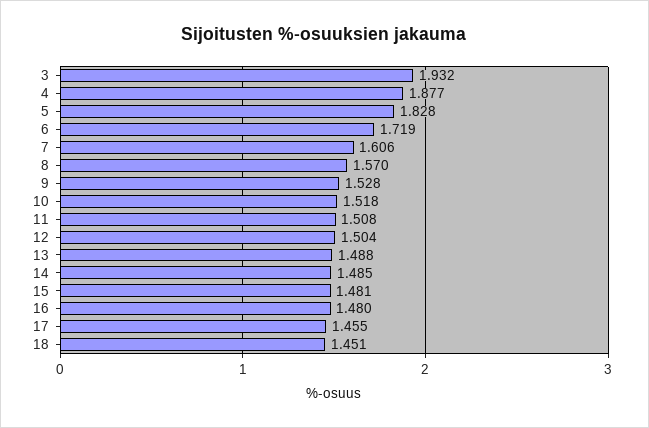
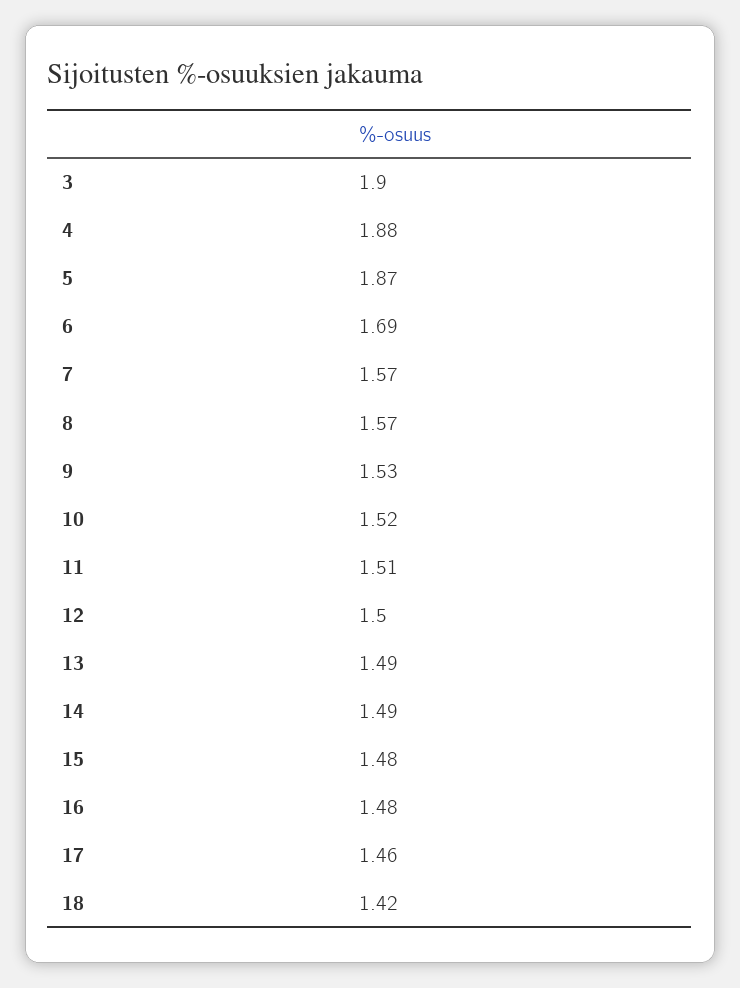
3: 1.932 -> 1.9
5: 1.828 -> 1.87
6: 1.719 -> 1.69
7: 1.606 -> 1.57
18: 1.451 -> 1.42

